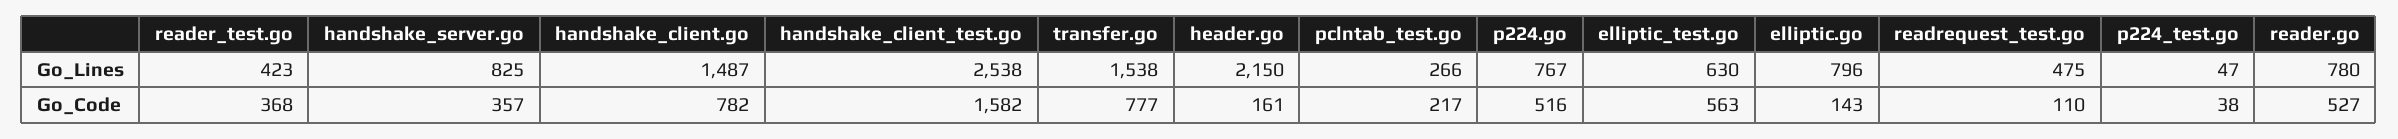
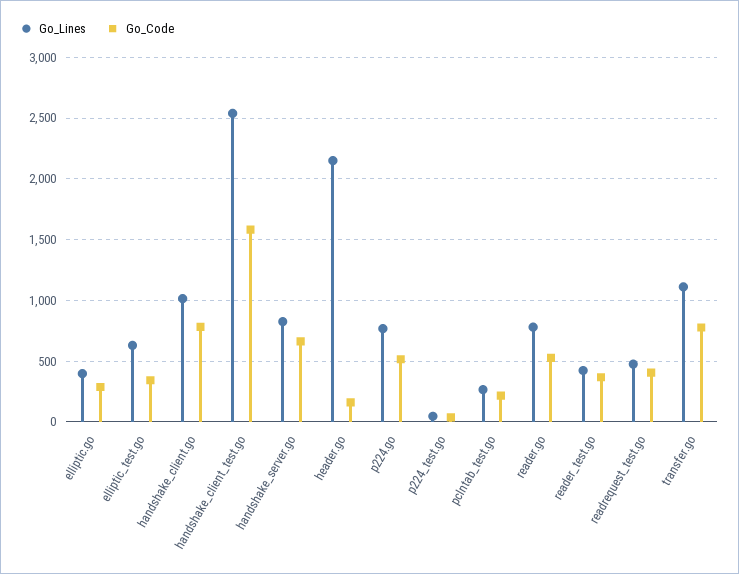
Go_Lines, handshake_client.go: 1487 -> 1000
Go_Lines, transfer.go: 1538 -> 1100
Go_Lines, elliptic.go: 796 -> 400
Go_Code, handshake_server.go: 357 -> 650
Go_Code, elliptic_test.go: 563 -> 350
Go_Code, elliptic.go: 143 -> 300
Go_Code, readrequest_test.go: 110 -> 400

